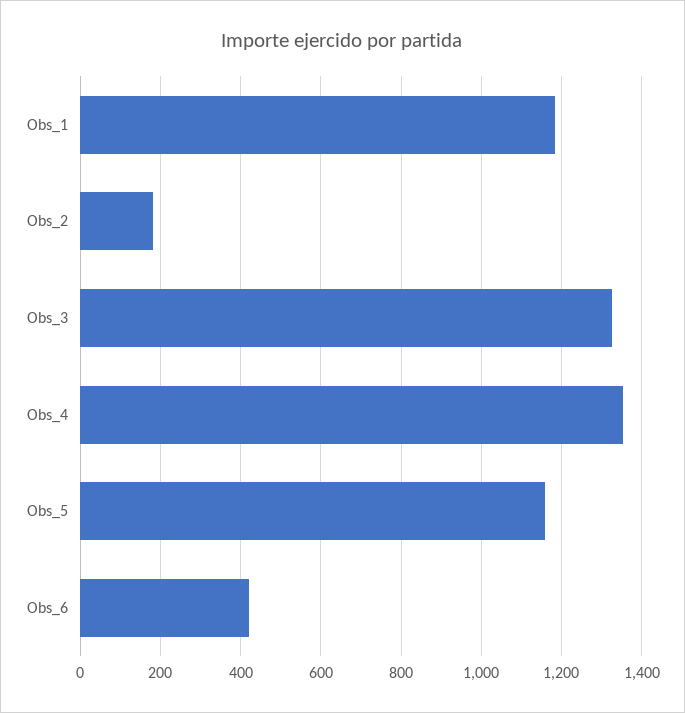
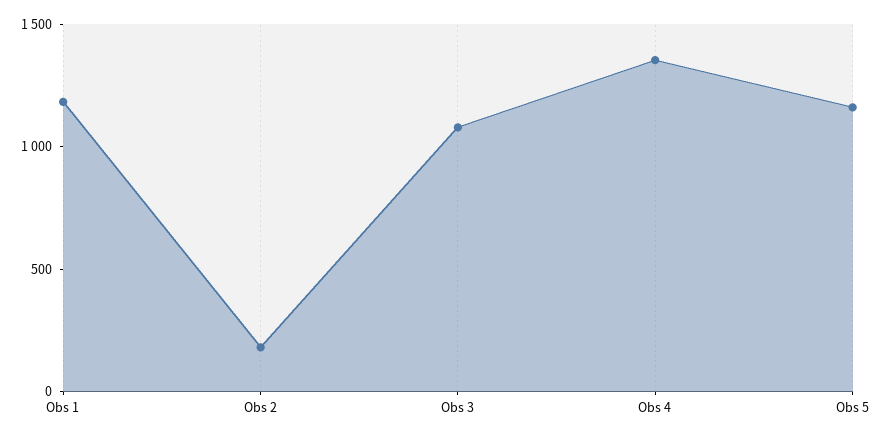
Obs_3: 1320 -> 1100
Obs_6: 420 -> none

